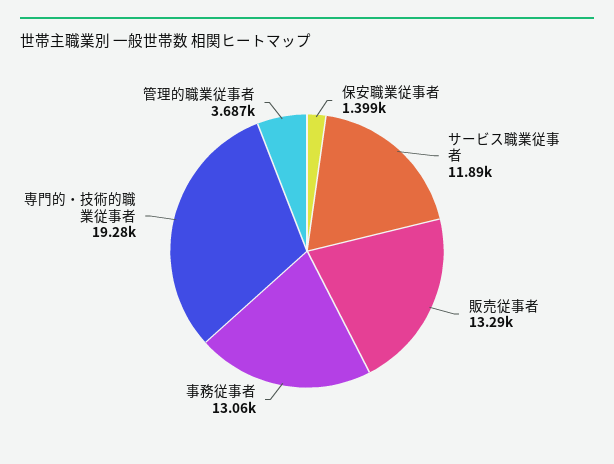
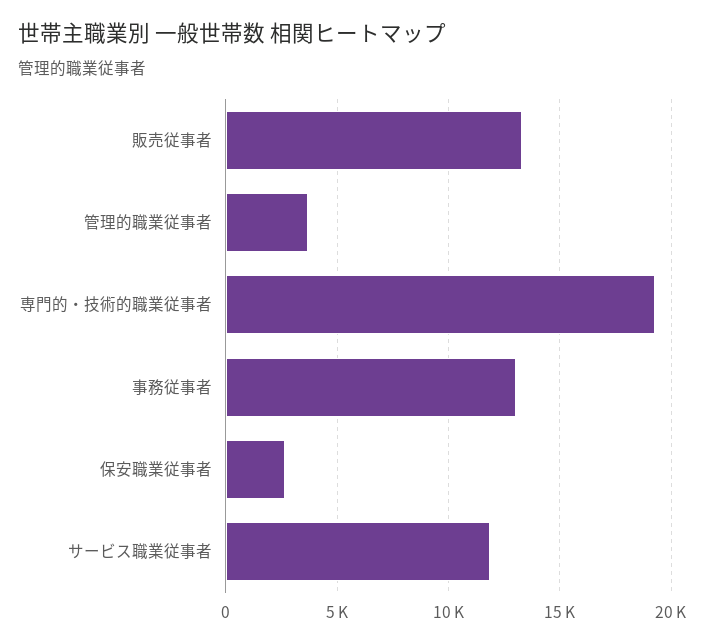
保安職業従事者: 1399 -> 2500

